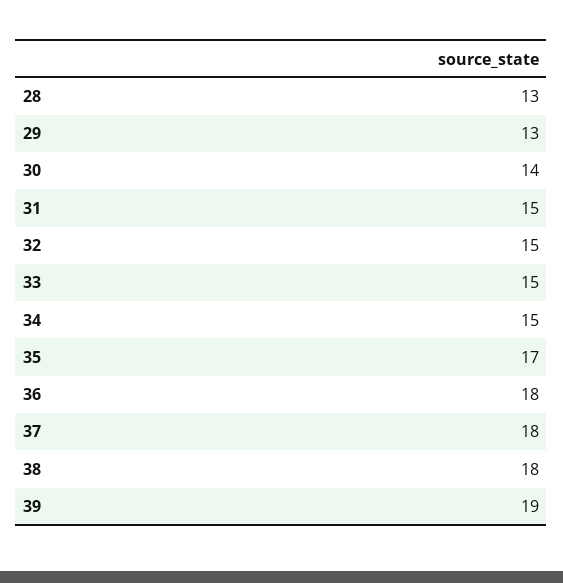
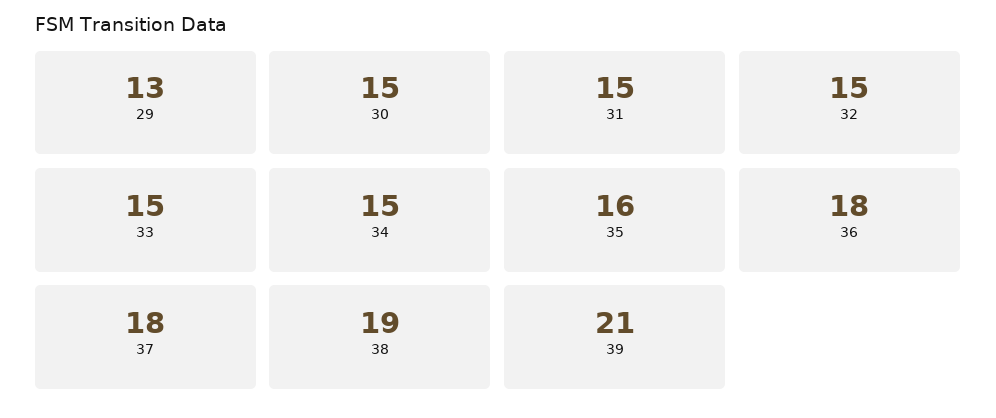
28: 13 -> none
30: 14 -> 15
35: 17 -> 16
38: 18 -> 19
39: 19 -> 21

